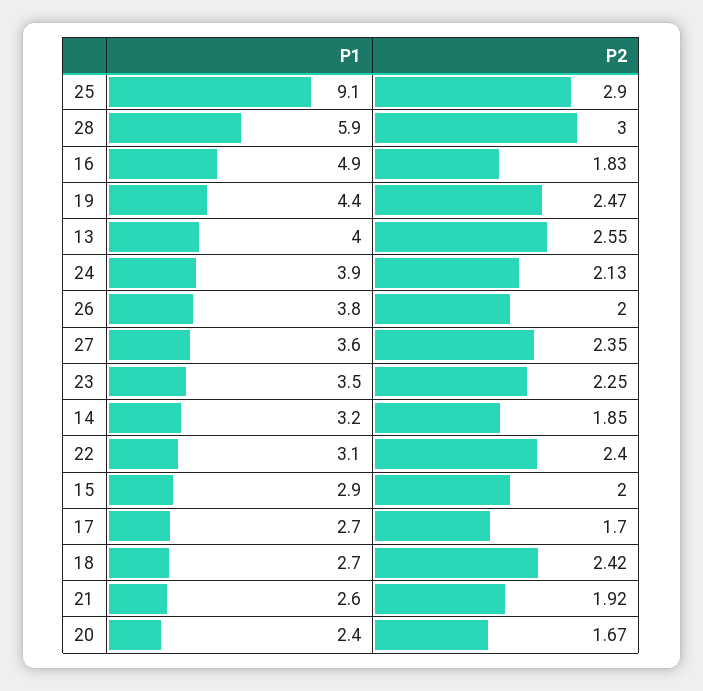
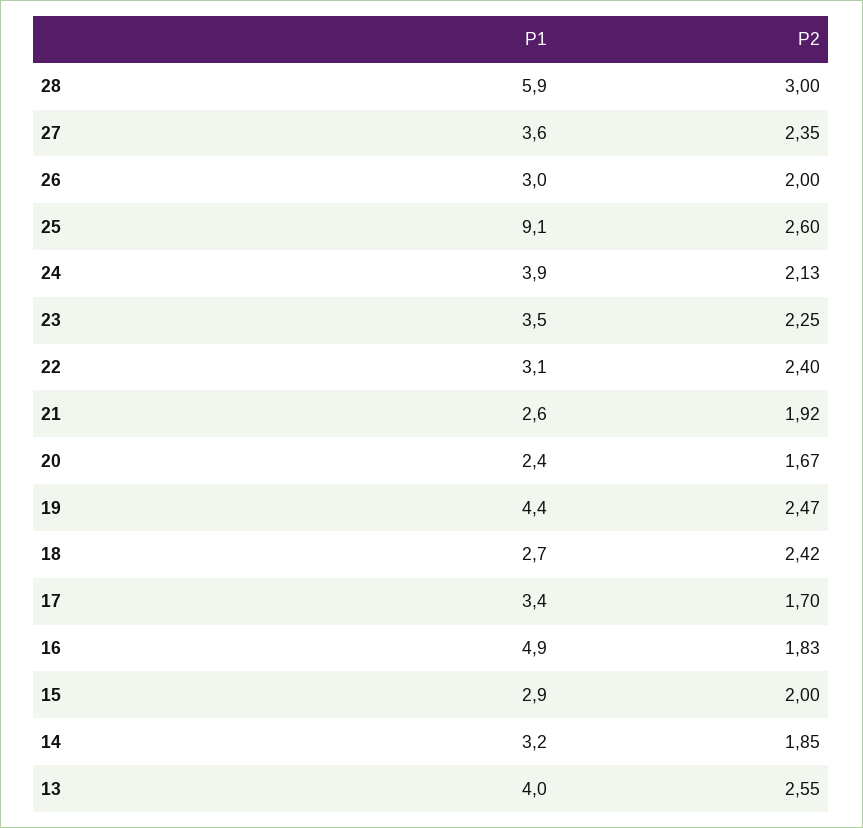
P2, 25: 2.9 -> 2.6
P1, 26: 3.8 -> 3
P1, 17: 2.7 -> 3.4

